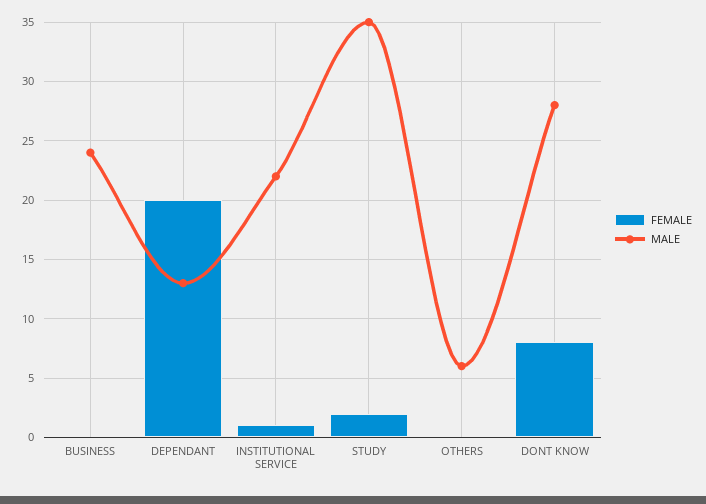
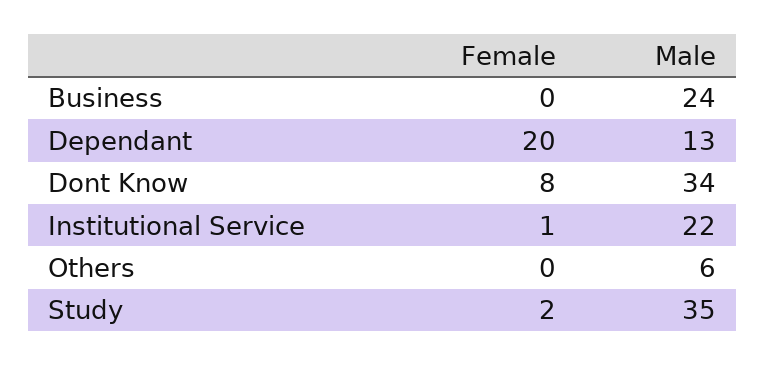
MALE, DONT KNOW: 28 -> 34

